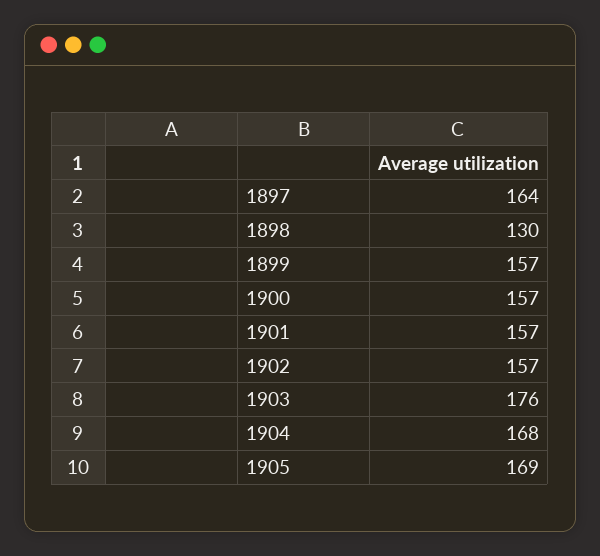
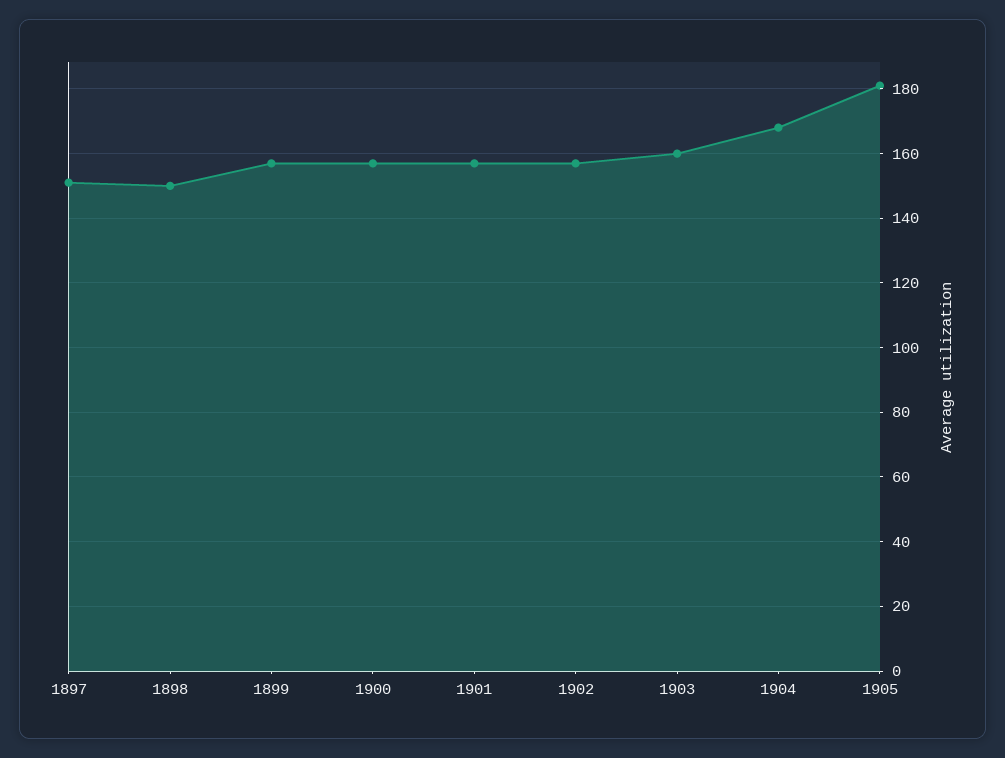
1897: 164 -> 150
1898: 130 -> 150
1903: 176 -> 160
1905: 169 -> 180

